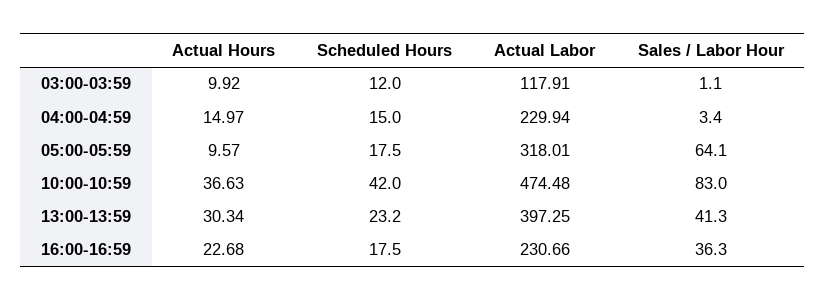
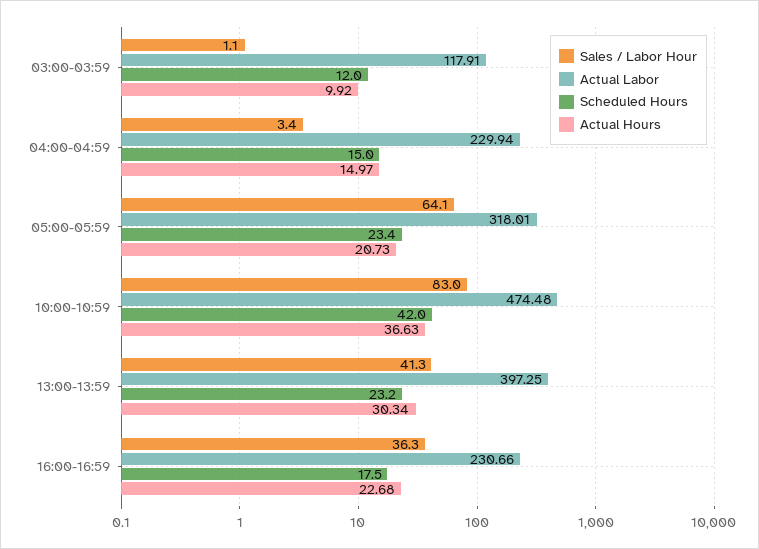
Actual Hours, 05:00-05:59: 9.57 -> 20.73
Scheduled Hours, 05:00-05:59: 17.5 -> 23.4

